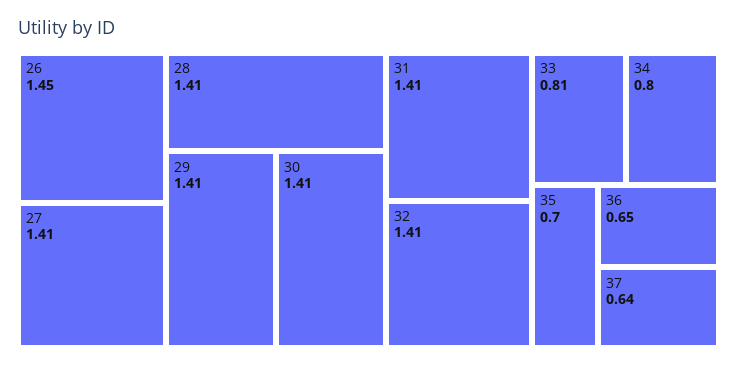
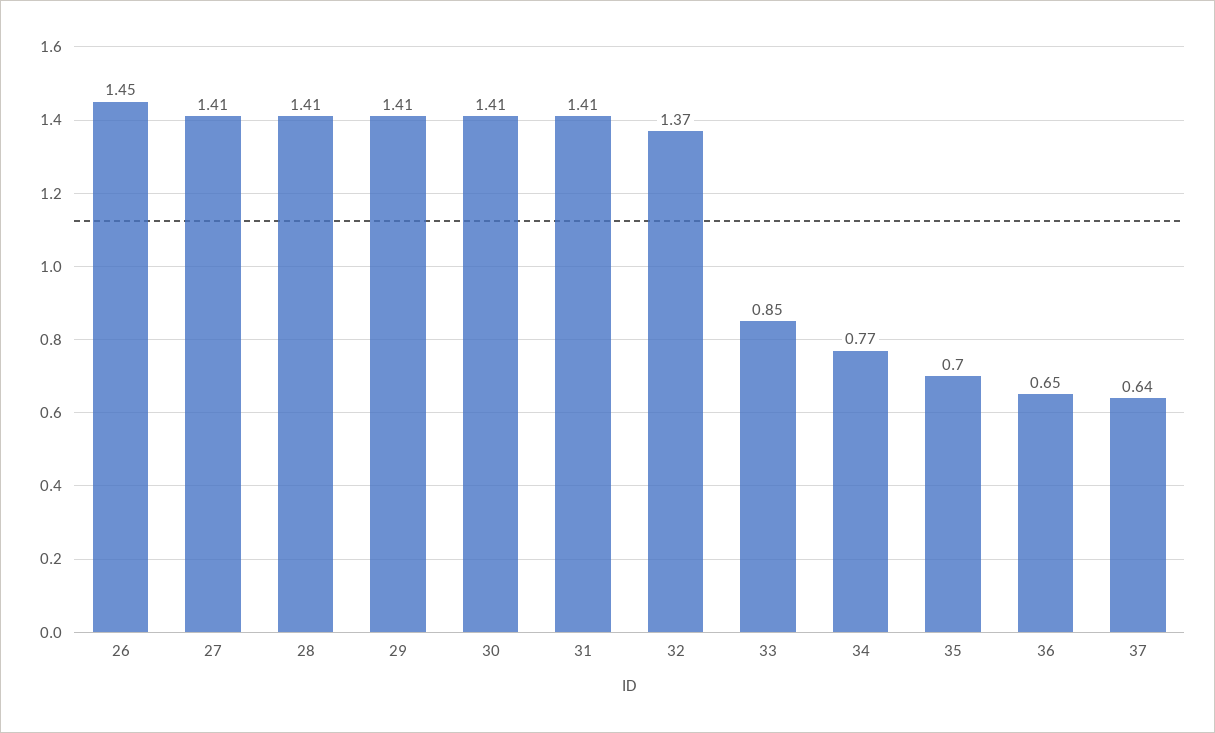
32: 1.41 -> 1.37
33: 0.81 -> 0.85
34: 0.8 -> 0.77

